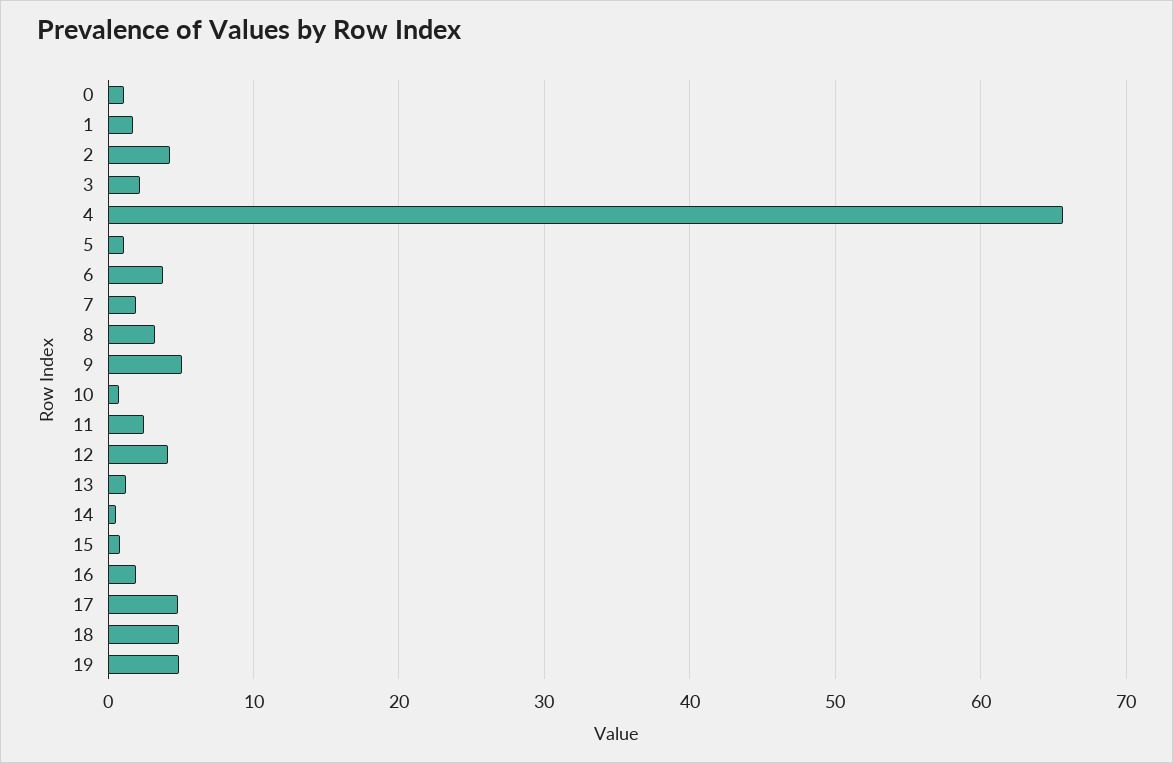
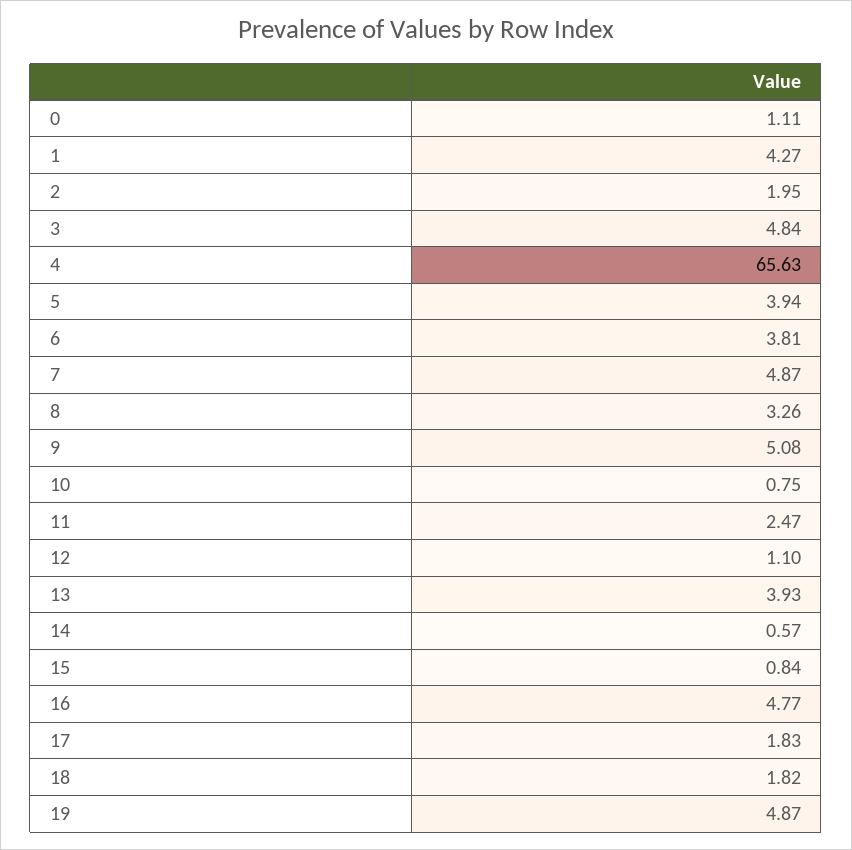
1: 2 -> 4.27
2: 4 -> 1.95
3: 2 -> 4.84
5: 1 -> 3.94
7: 2 -> 4.87
12: 4 -> 1.1
13: 1 -> 3.93
16: 2 -> 4.77
17: 5 -> 1.83
18: 5 -> 1.82

